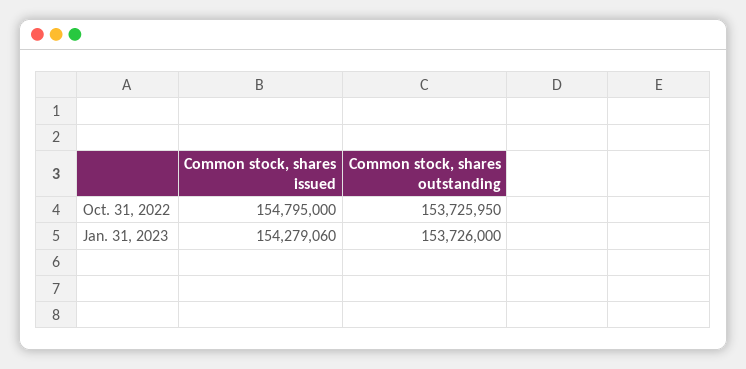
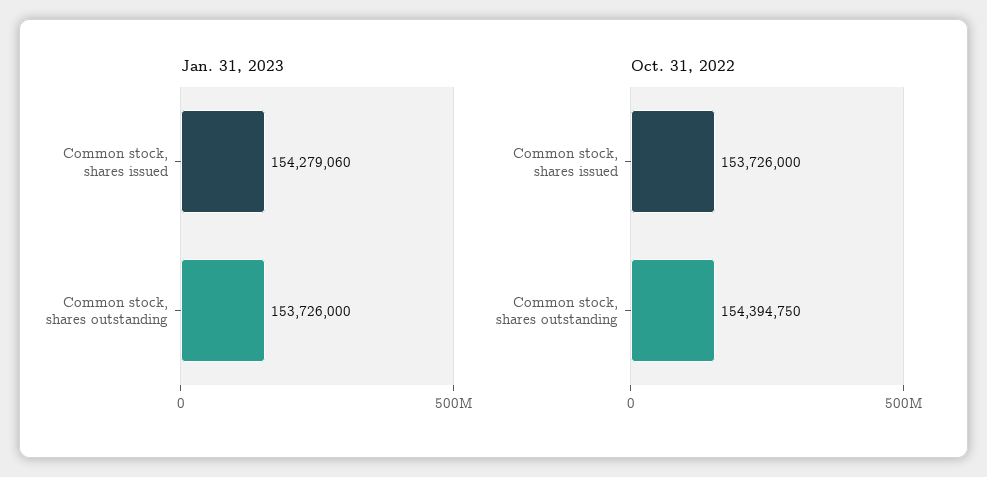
Oct. 31, 2022, Common stock, shares issued: 154795000 -> 153726000
Oct. 31, 2022, Common stock, shares outstanding: 153725950 -> 154394750

